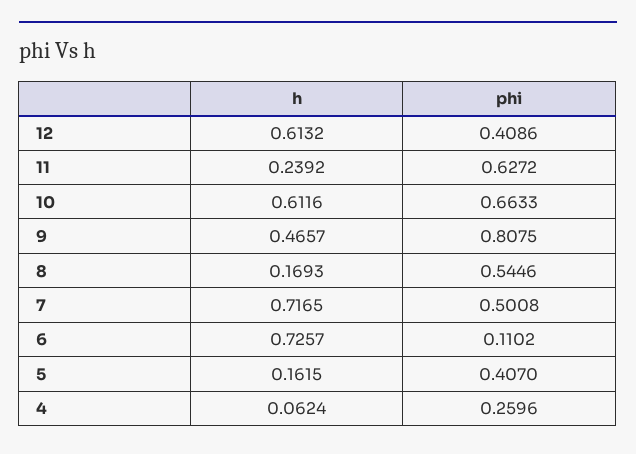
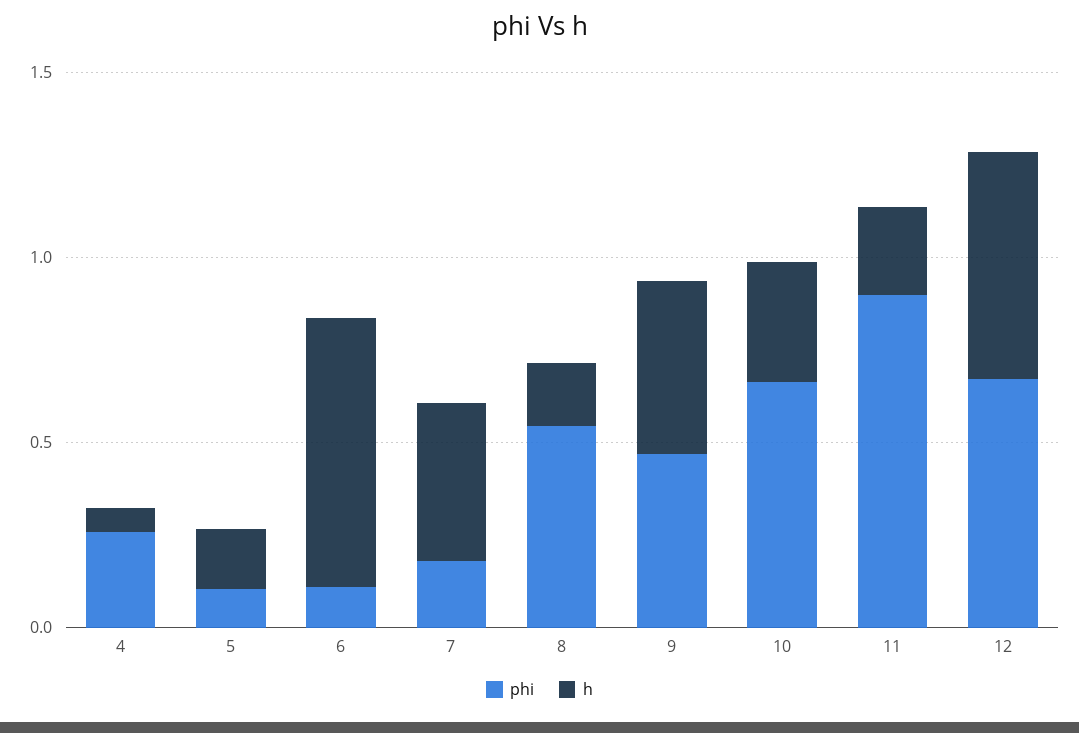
phi, 12: 0.4086 -> 0.7
phi, 11: 0.6272 -> 0.9
h, 10: 0.6116 -> 0.3
phi, 9: 0.8075 -> 0.5
h, 7: 0.7165 -> 0.4
phi, 7: 0.5008 -> 0.2
phi, 5: 0.407 -> 0.1

